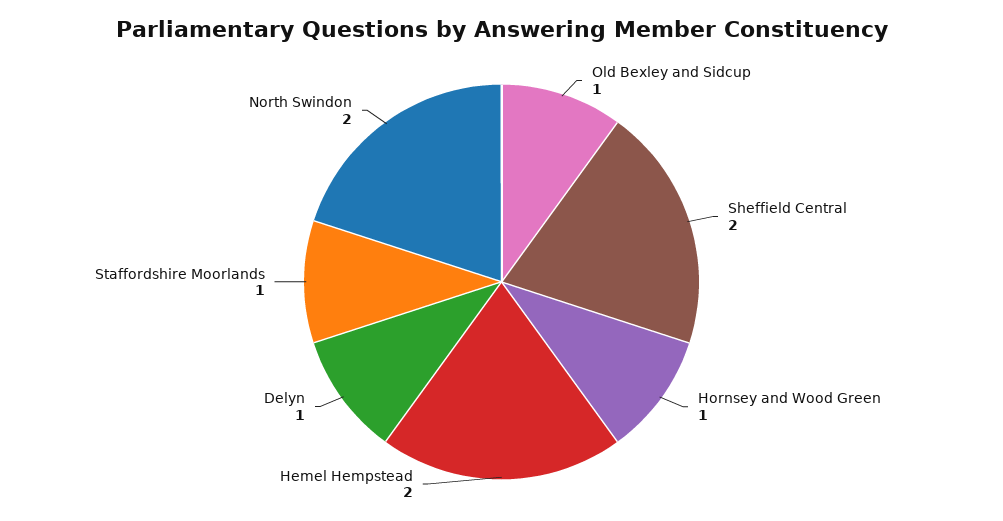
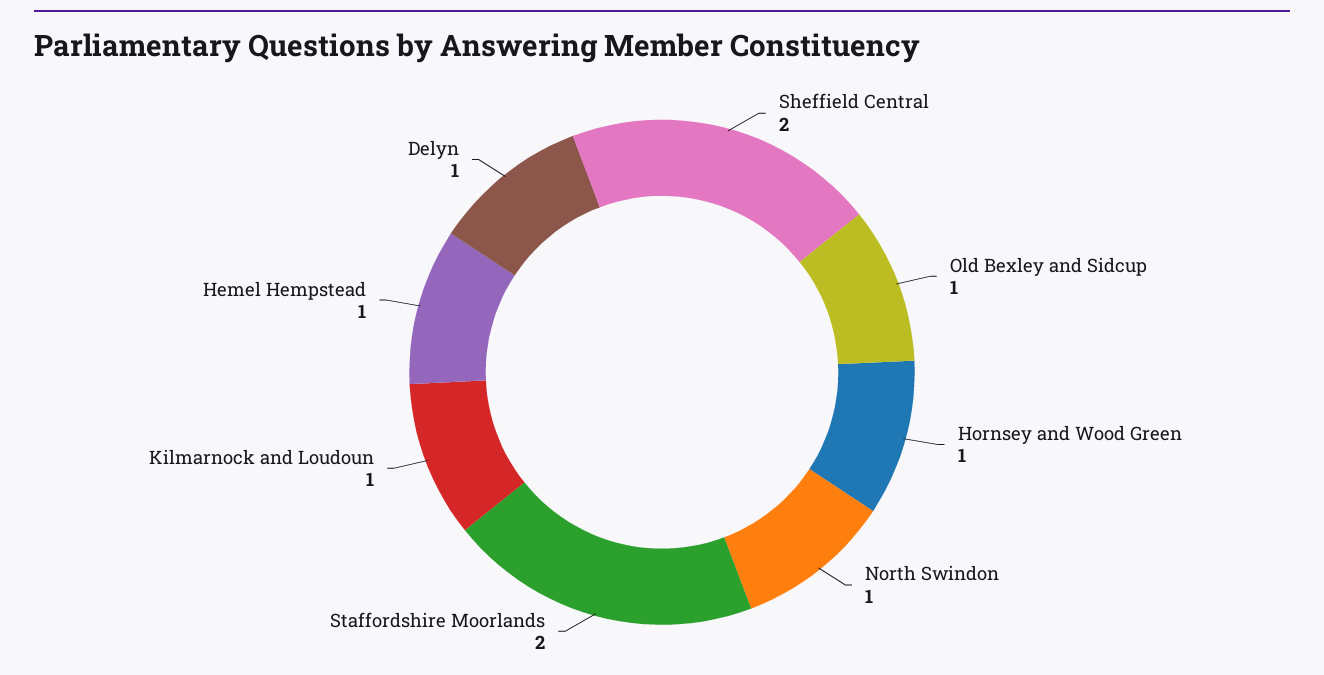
Hemel Hempstead: 2 -> 1
Staffordshire Moorlands: 1 -> 2
North Swindon: 2 -> 1
Kilmarnock and Loudoun: none -> 1

